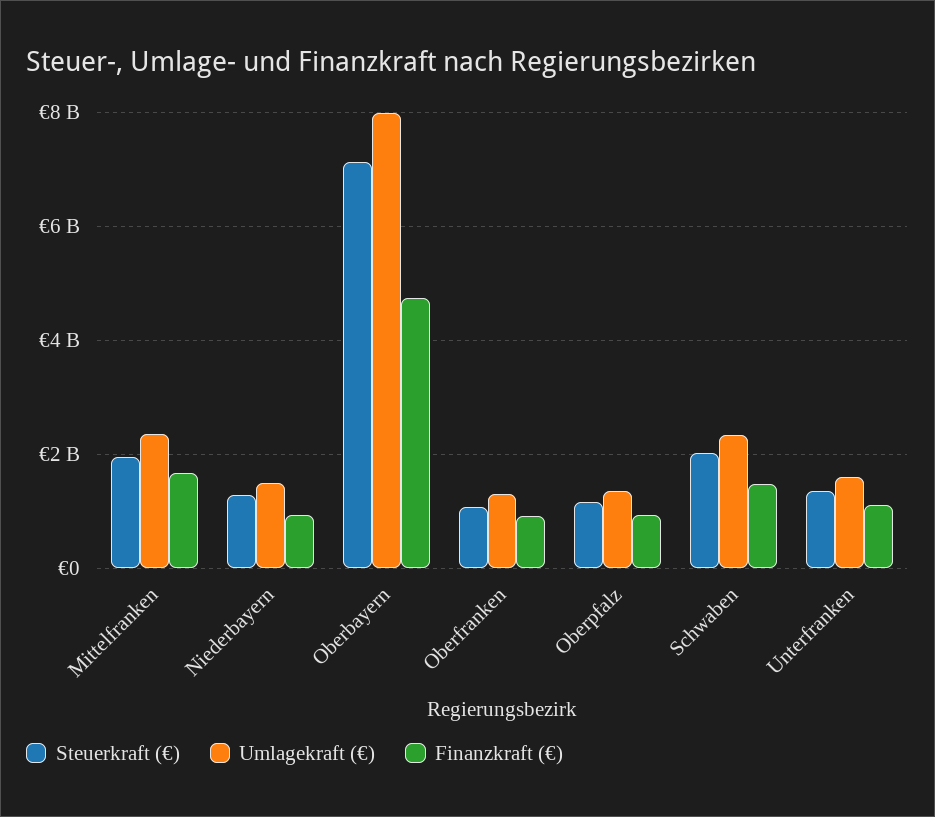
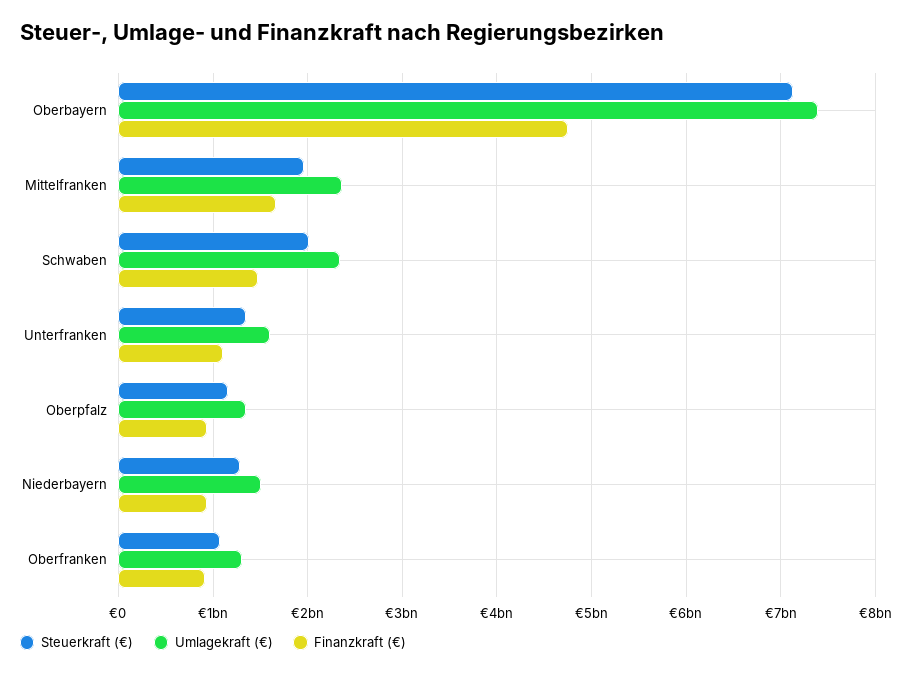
Umlagekraft (€), Oberbayern: 8000000000 -> 7400000000

